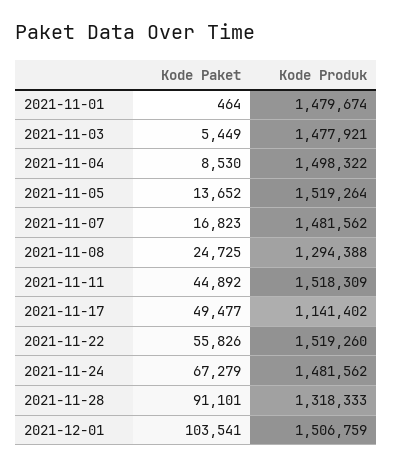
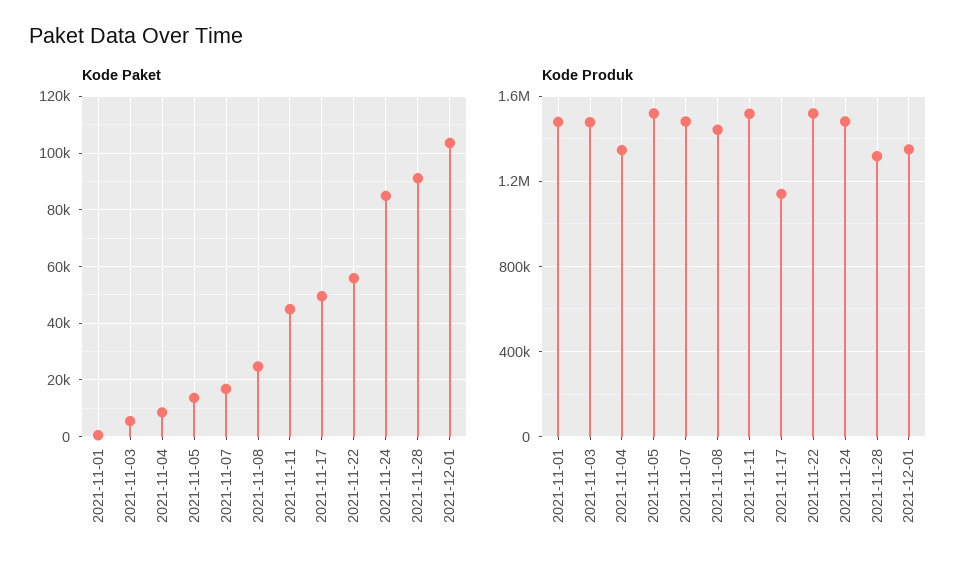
Kode Produk, 2021-11-04: 1498322 -> 1350000
Kode Produk, 2021-11-08: 1294388 -> 1450000
Kode Paket, 2021-11-24: 67279 -> 85000
Kode Produk, 2021-12-01: 1506759 -> 1350000

